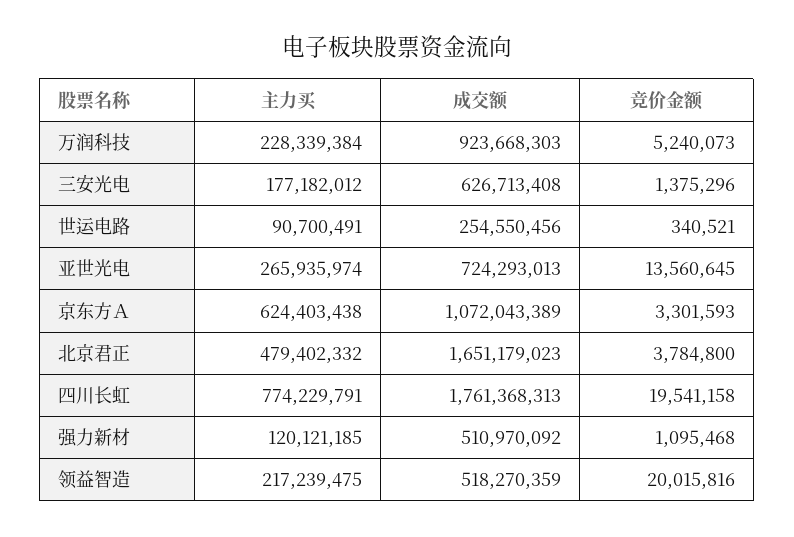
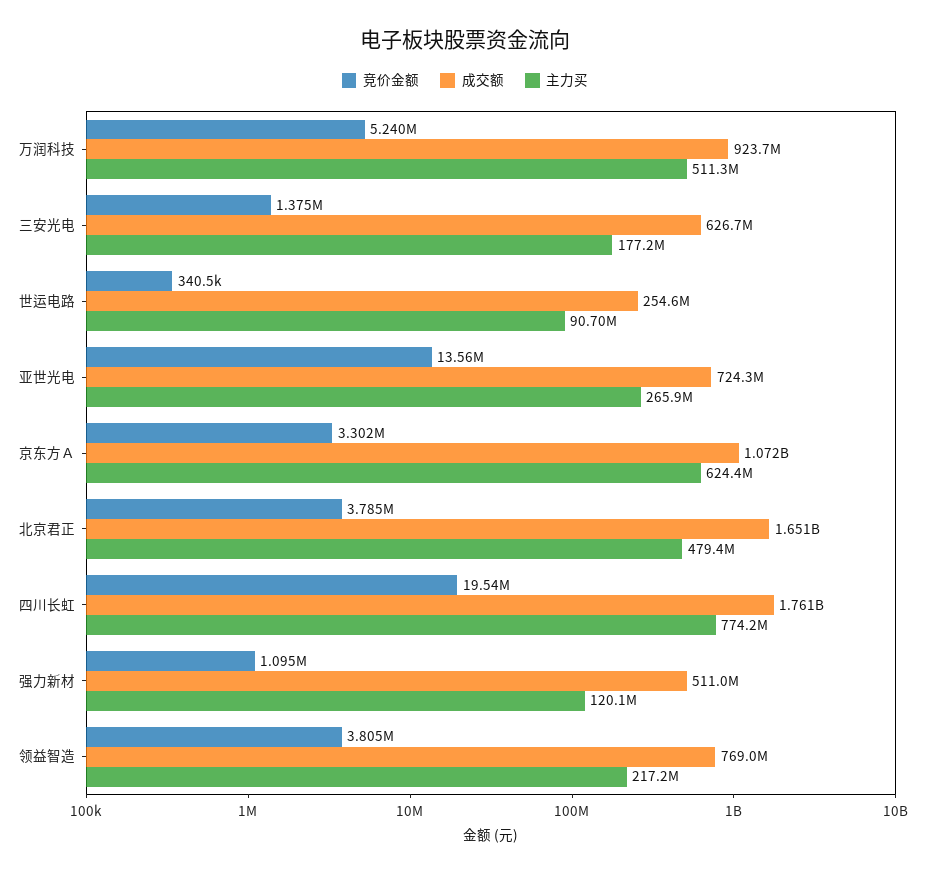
主力买, 万润科技: 228339384 -> 511300000
成交额, 领益智造: 518270359 -> 769000000
竞价金额, 领益智造: 20015816 -> 3805000

